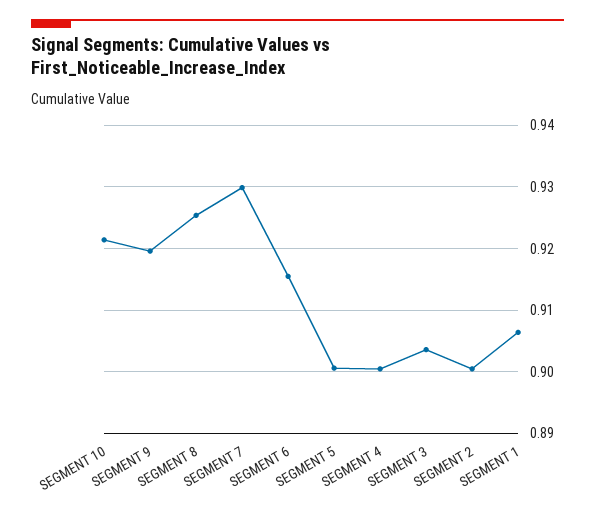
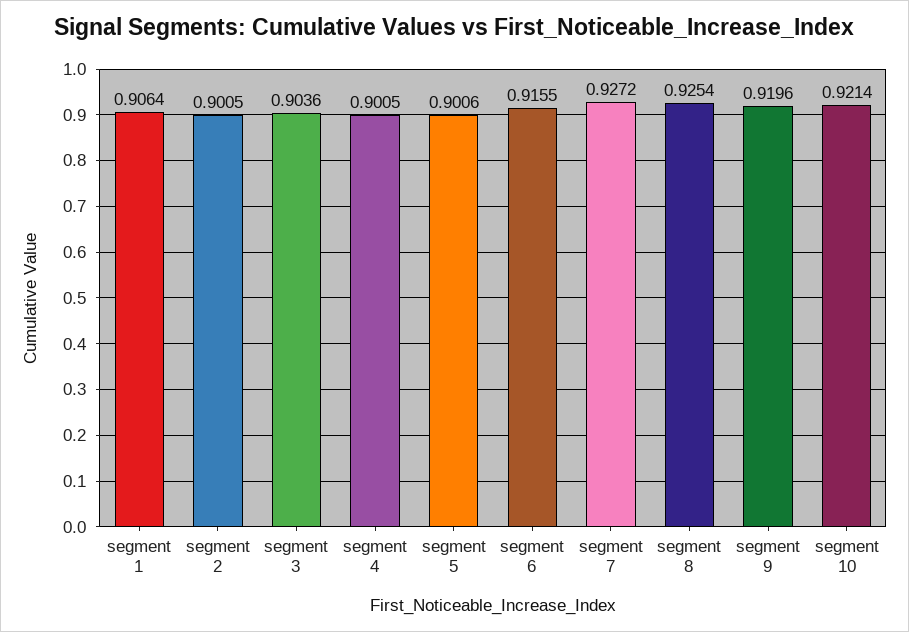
SEGMENT 7: 0.93 -> 0.9272

